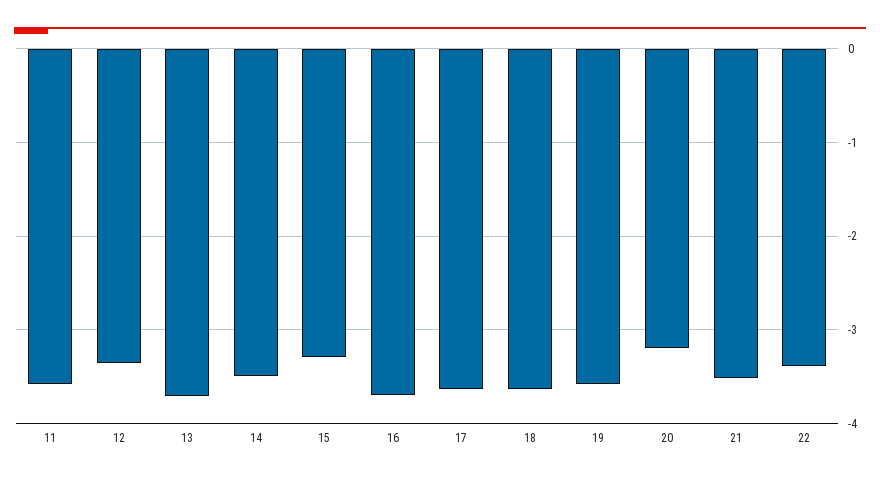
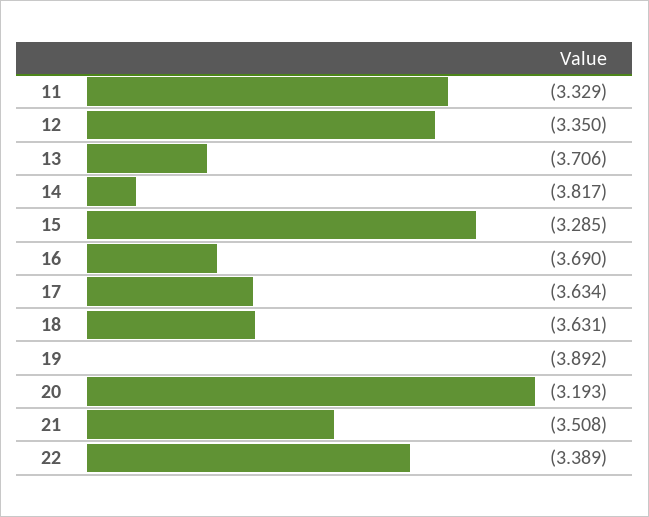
11: -3.6 -> -3.329
14: -3.5 -> -3.817
19: -3.6 -> -3.892

